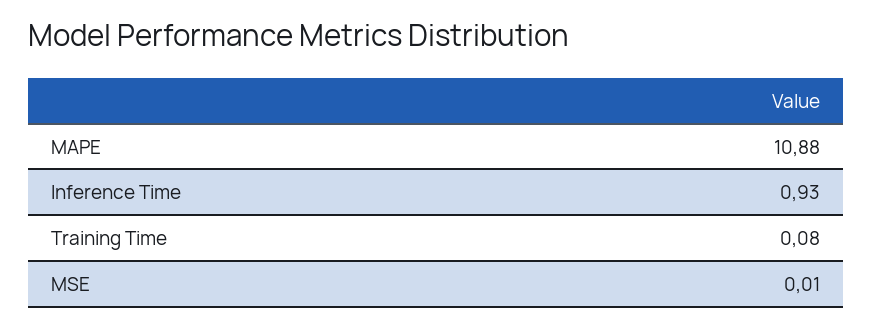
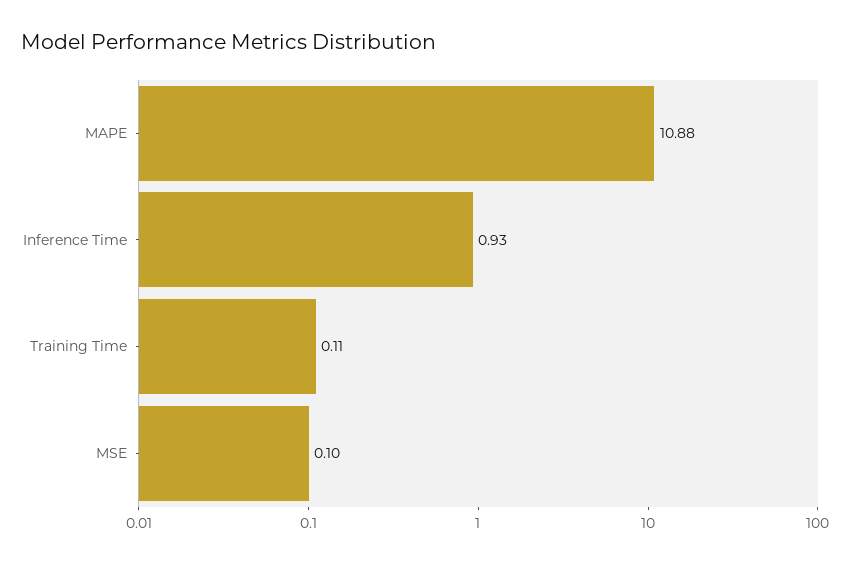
Training Time: 0.08 -> 0.11
MSE: 0.01 -> 0.1

